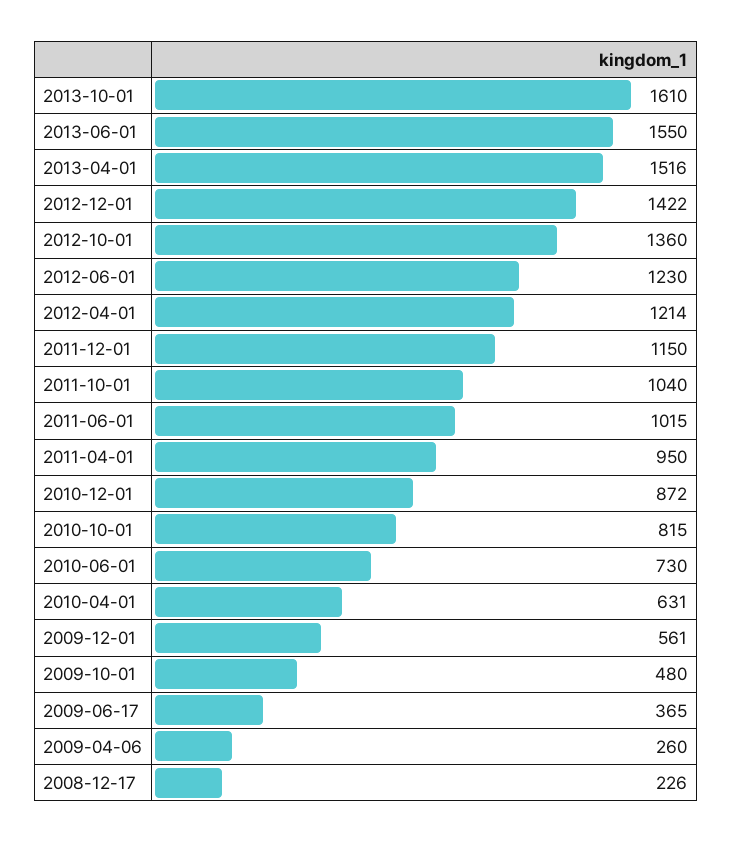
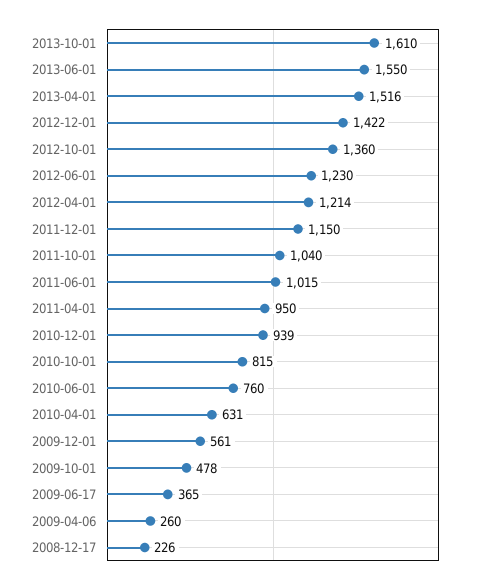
2010-12-01: 872 -> 939
2010-06-01: 730 -> 760
2009-10-01: 480 -> 478

